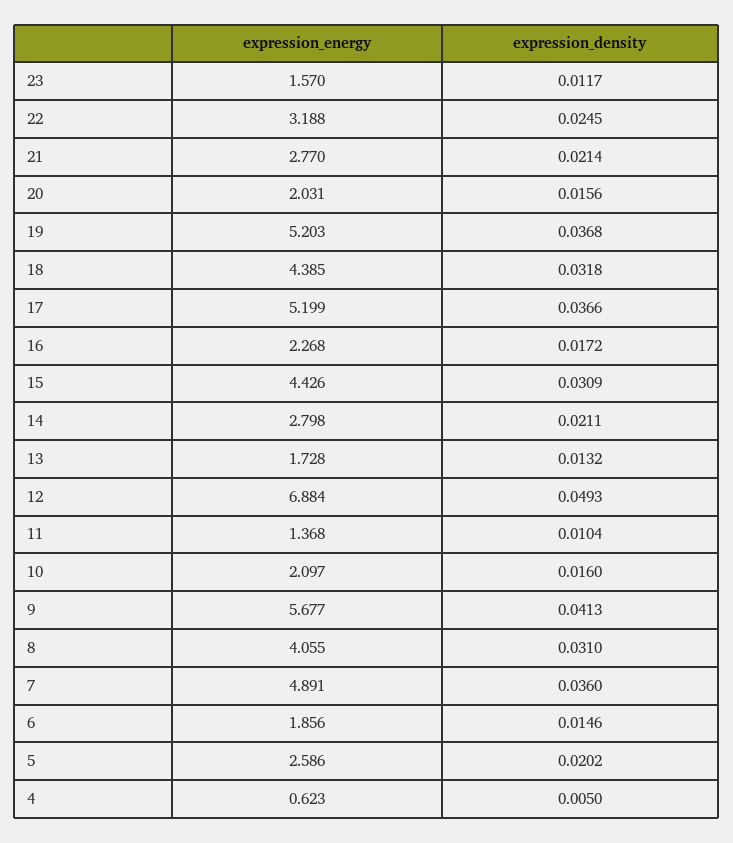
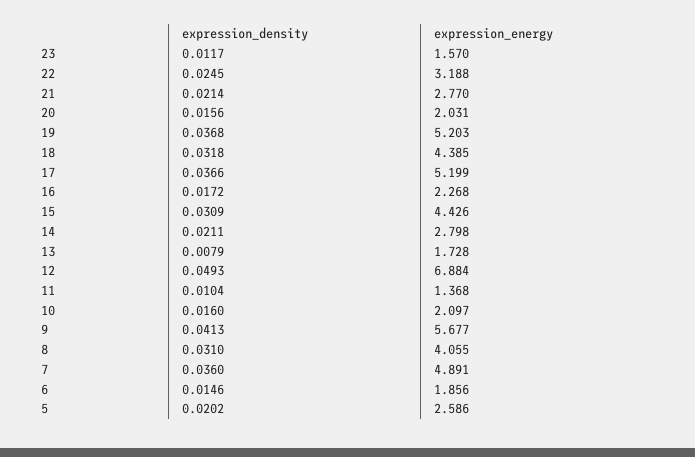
expression_density, 13: 0.0132 -> 0.0079
expression_energy, 4: 0.623 -> none
expression_density, 4: 0.005 -> none

